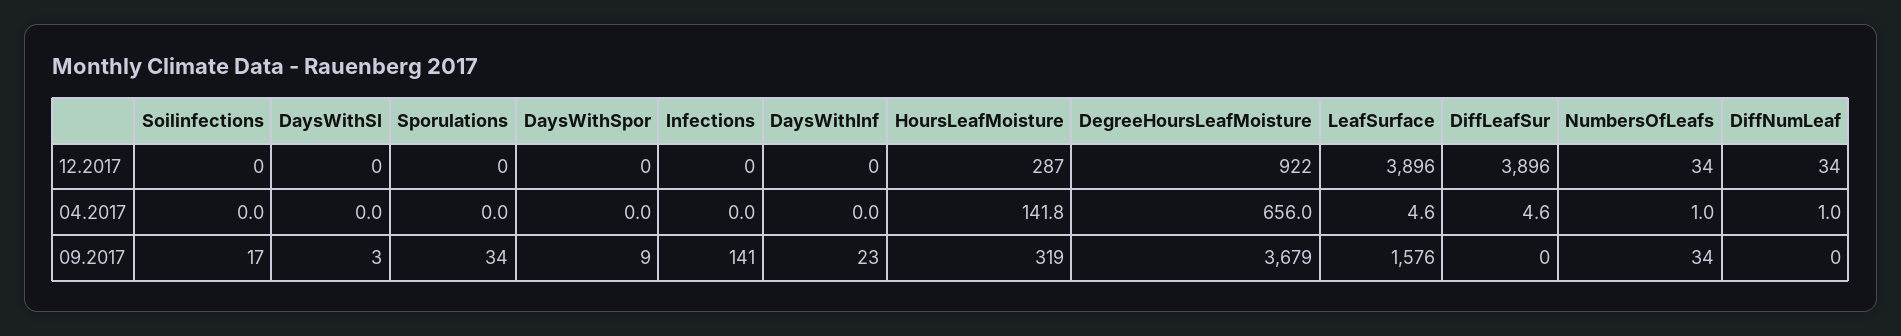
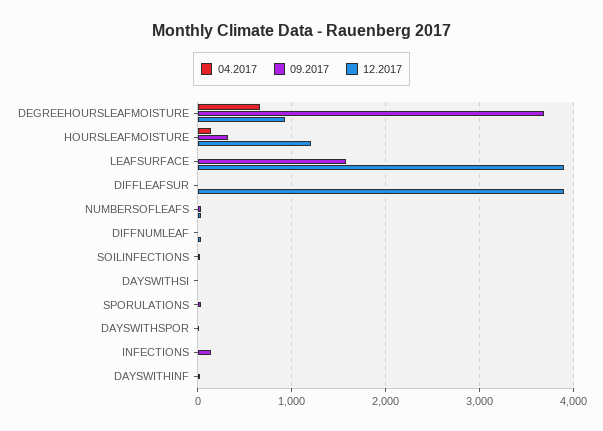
12.2017, HoursLeafMoisture: 287 -> 1200

